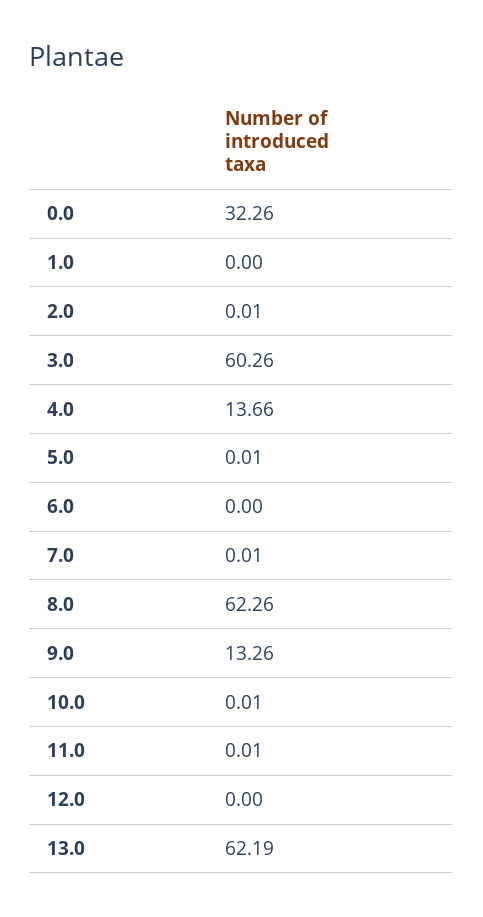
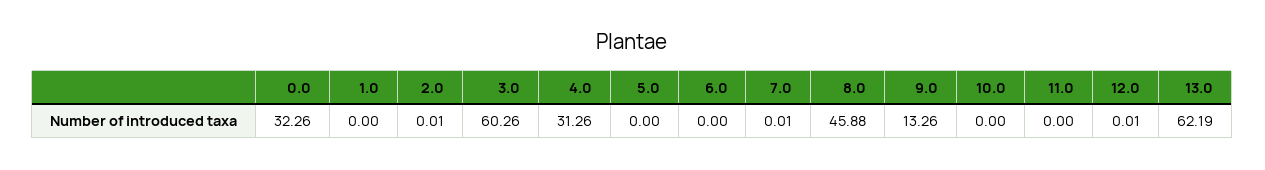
4.0: 13.66 -> 31.26
5.0: 0.01 -> 0
8.0: 62.26 -> 45.88
10.0: 0.01 -> 0
11.0: 0.01 -> 0
12.0: 0 -> 0.01

